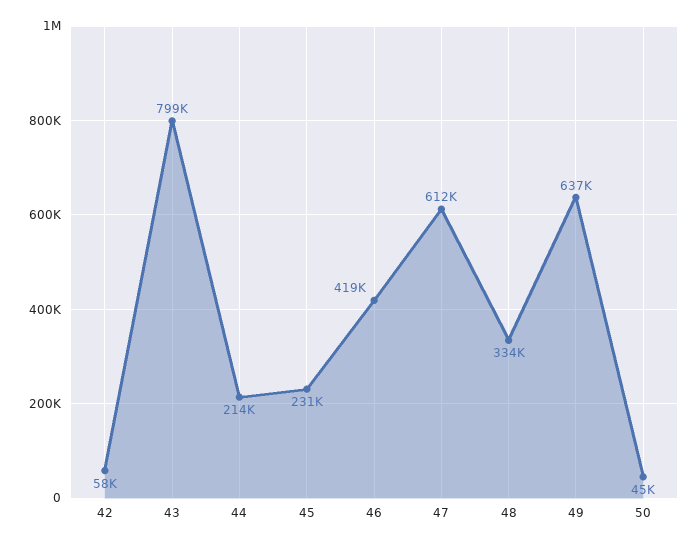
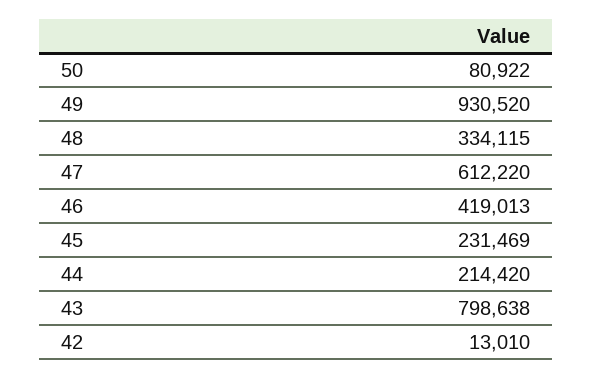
42: 58000 -> 13010
49: 637000 -> 930520
50: 45000 -> 80922

